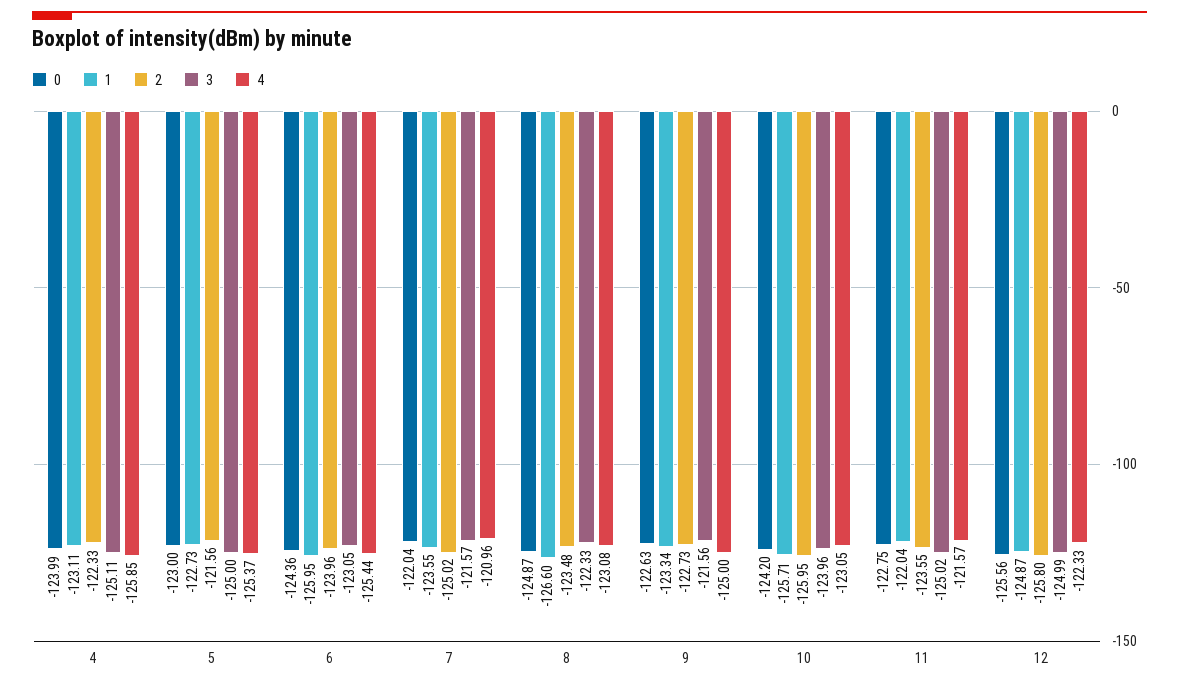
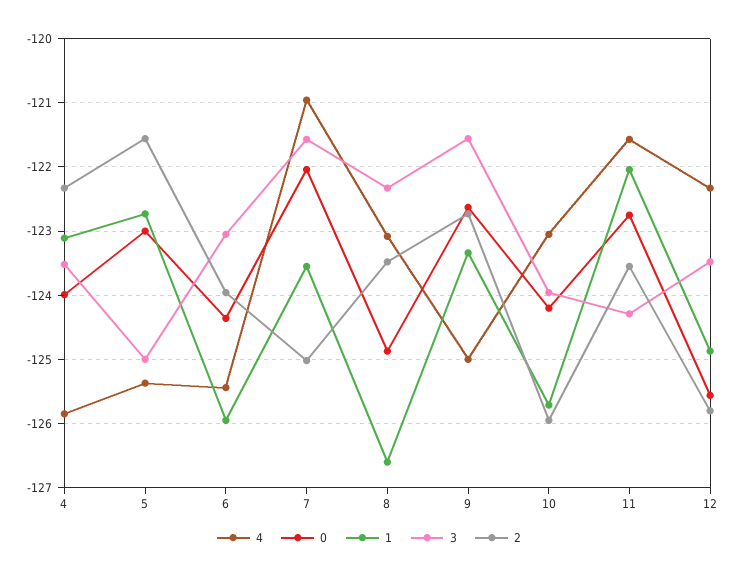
3, 4: -125.11 -> -123.5
3, 11: -125.02 -> -124.3
3, 12: -124.99 -> -123.5

